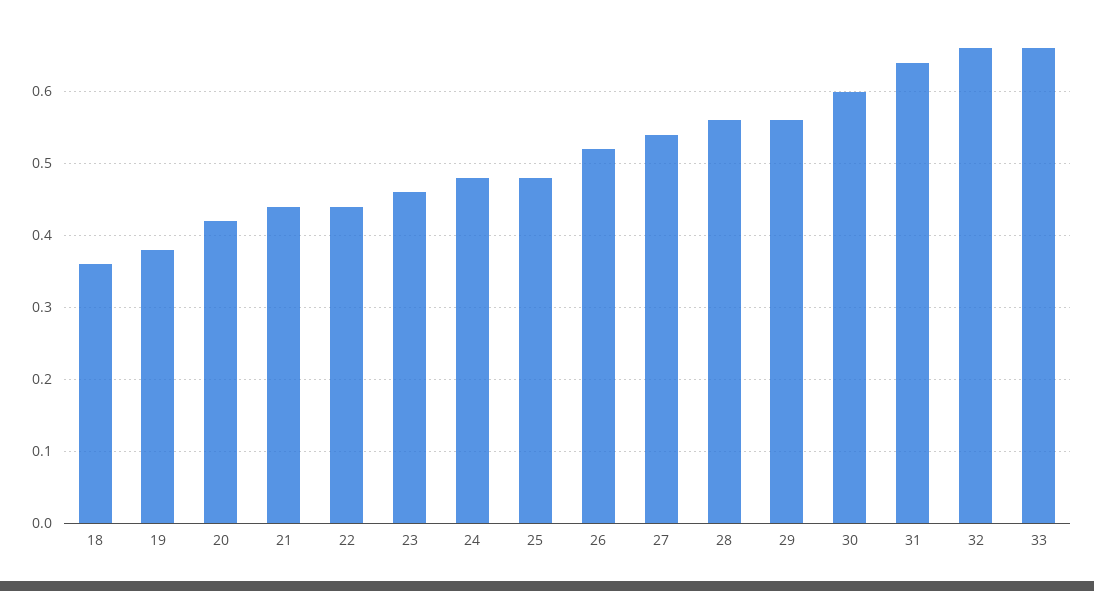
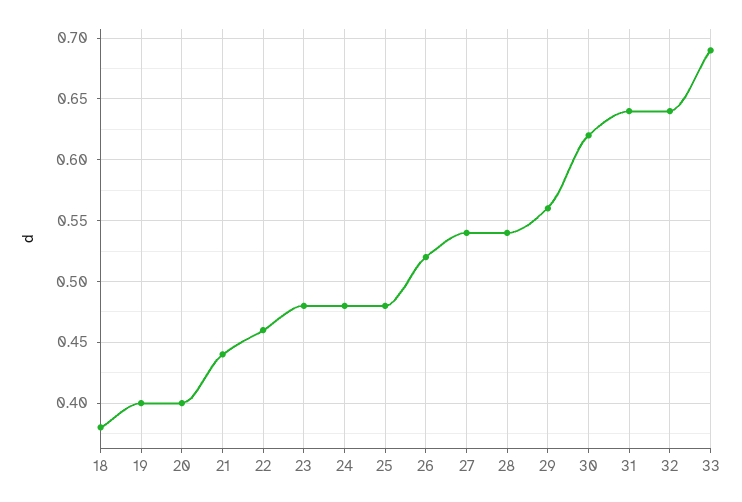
18: 0.36 -> 0.38
19: 0.38 -> 0.4
20: 0.42 -> 0.4
22: 0.44 -> 0.46
23: 0.46 -> 0.48
28: 0.56 -> 0.54
30: 0.6 -> 0.62
32: 0.66 -> 0.64
33: 0.66 -> 0.69

